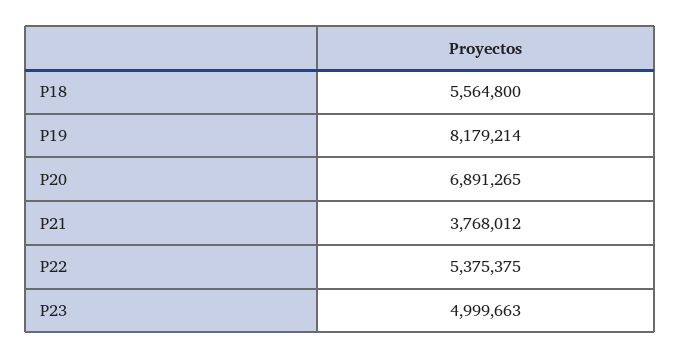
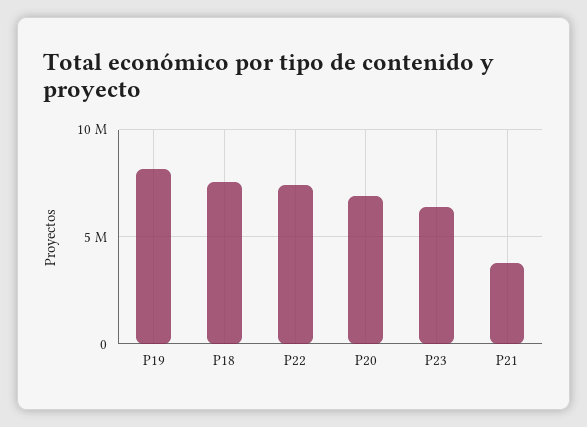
P18: 5564800 -> 7500000
P22: 5375375 -> 7500000
P23: 4999663 -> 6500000

